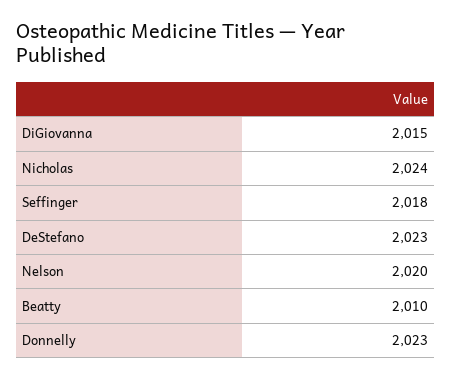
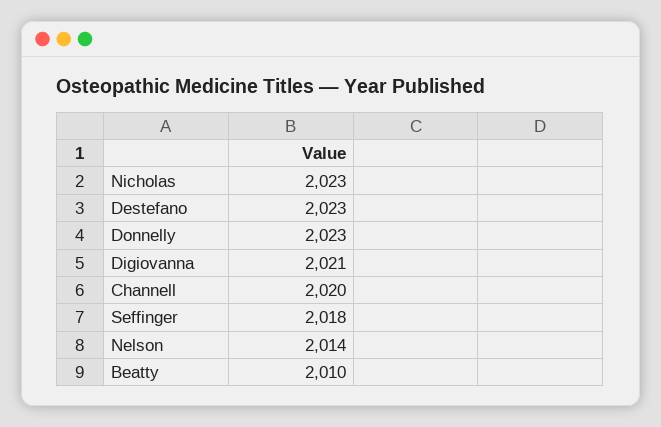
DiGiovanna: 2015 -> 2021
Nicholas: 2024 -> 2023
Nelson: 2020 -> 2014
Channell: none -> 2020

